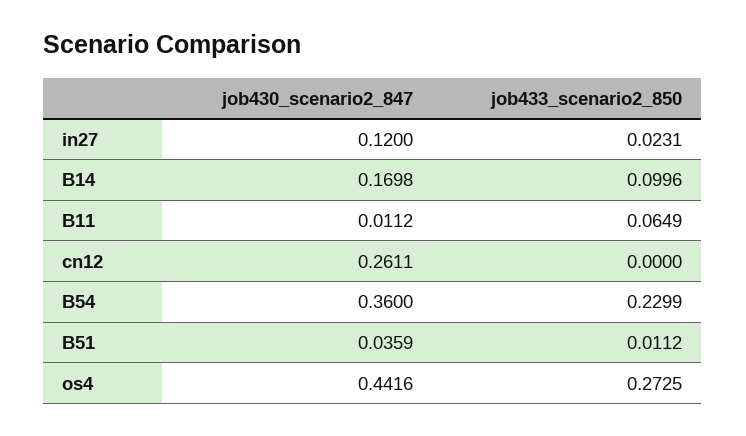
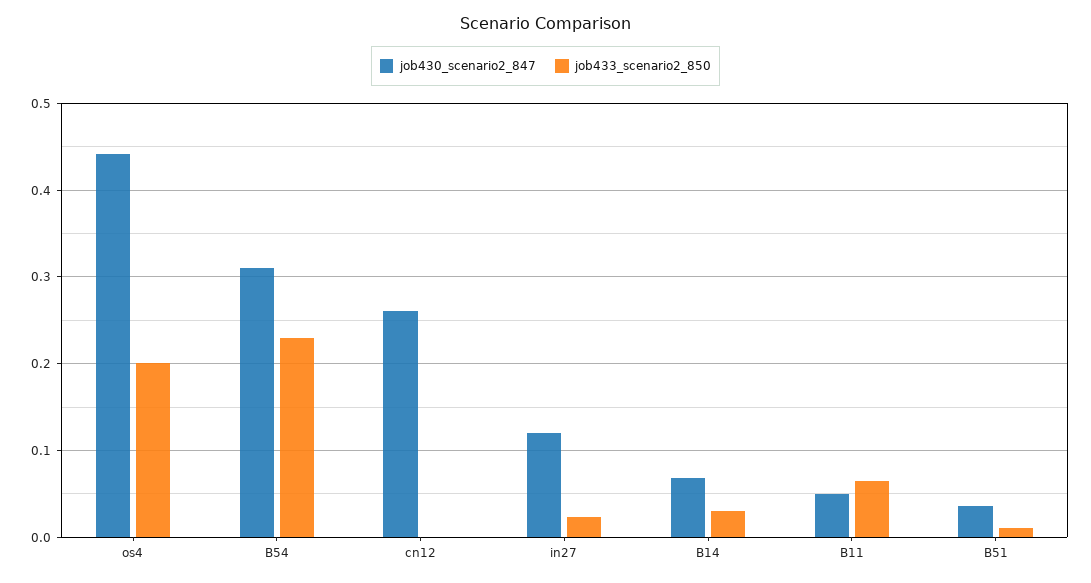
job430_scenario2_847, B14: 0.1698 -> 0.07
job433_scenario2_850, B14: 0.0996 -> 0.03
job430_scenario2_847, B11: 0.0112 -> 0.05
job430_scenario2_847, B54: 0.36 -> 0.31
job433_scenario2_850, os4: 0.2725 -> 0.2

